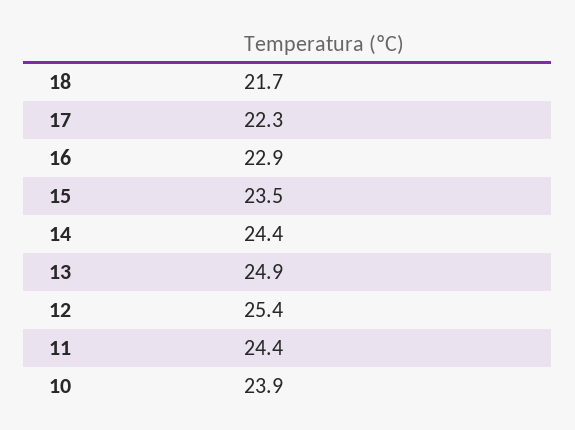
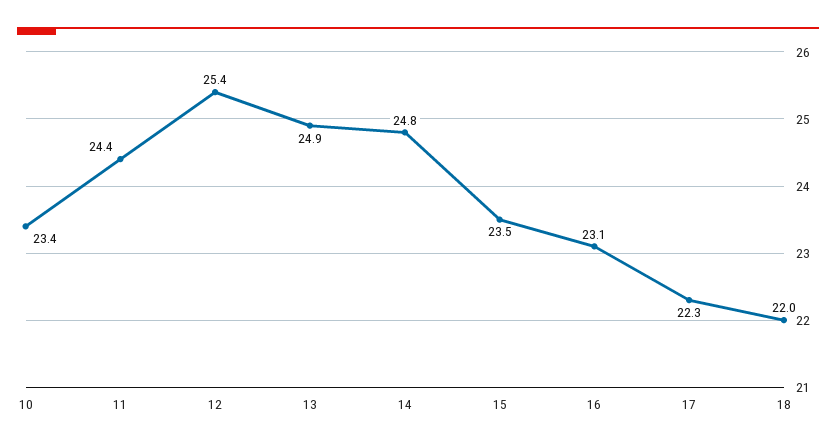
18: 21.7 -> 22
16: 22.9 -> 23.1
14: 24.4 -> 24.8
10: 23.9 -> 23.4

